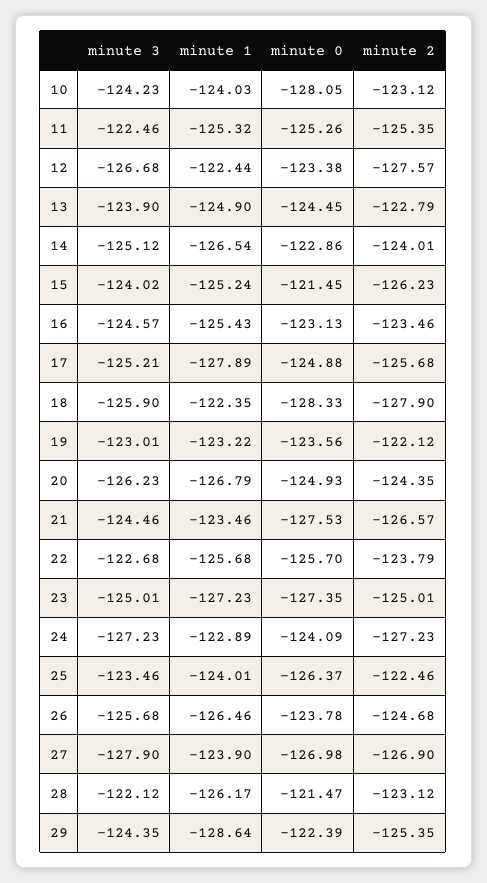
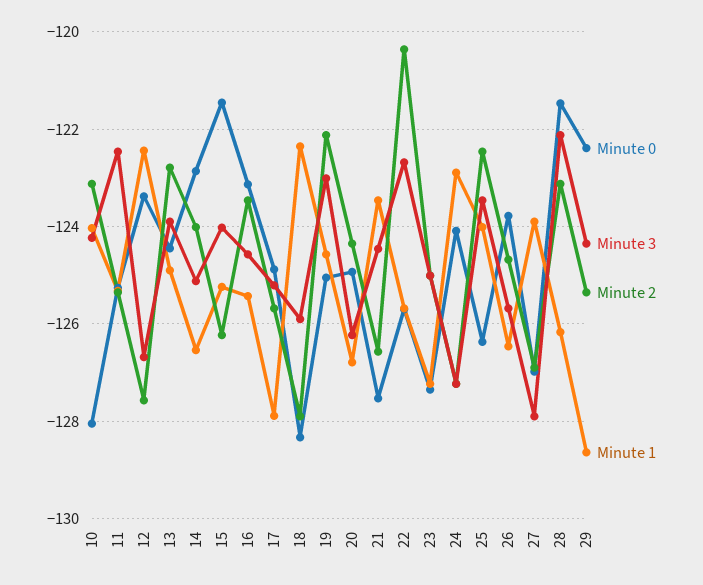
minute 1, 19: -123.22 -> -124.6
minute 0, 19: -123.56 -> -125
minute 2, 22: -123.79 -> -120.4

